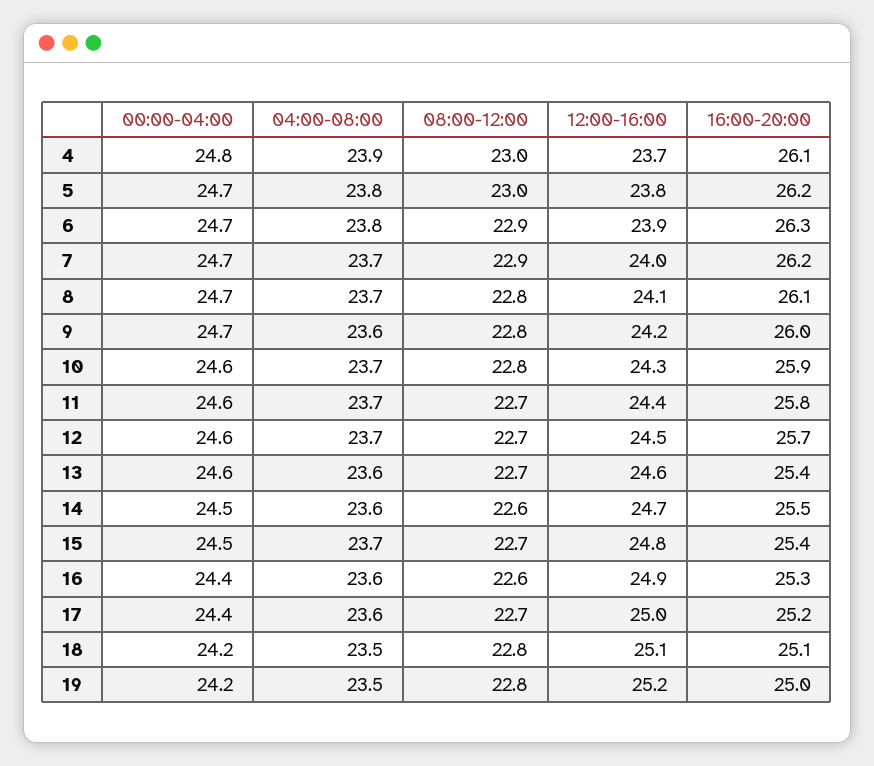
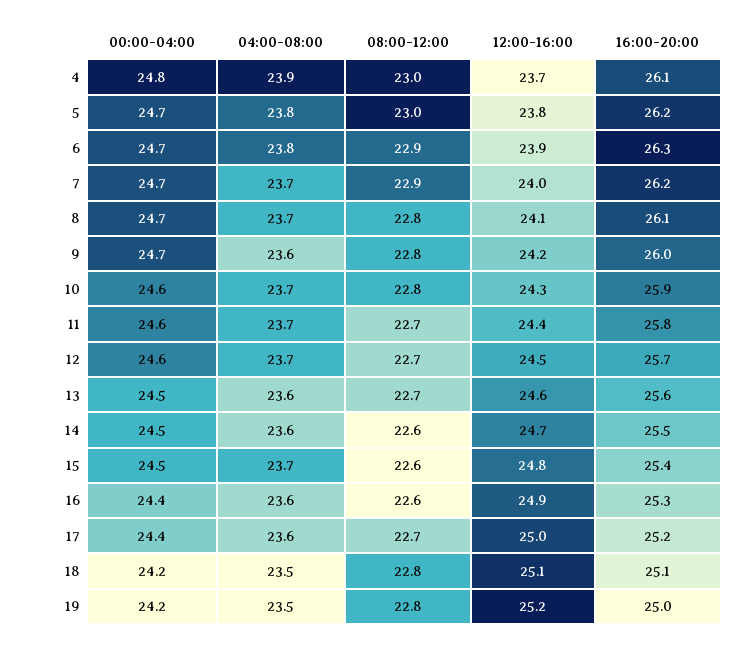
00:00-04:00, 13: 24.6 -> 24.5
16:00-20:00, 13: 25.4 -> 25.6
08:00-12:00, 15: 22.7 -> 22.6

